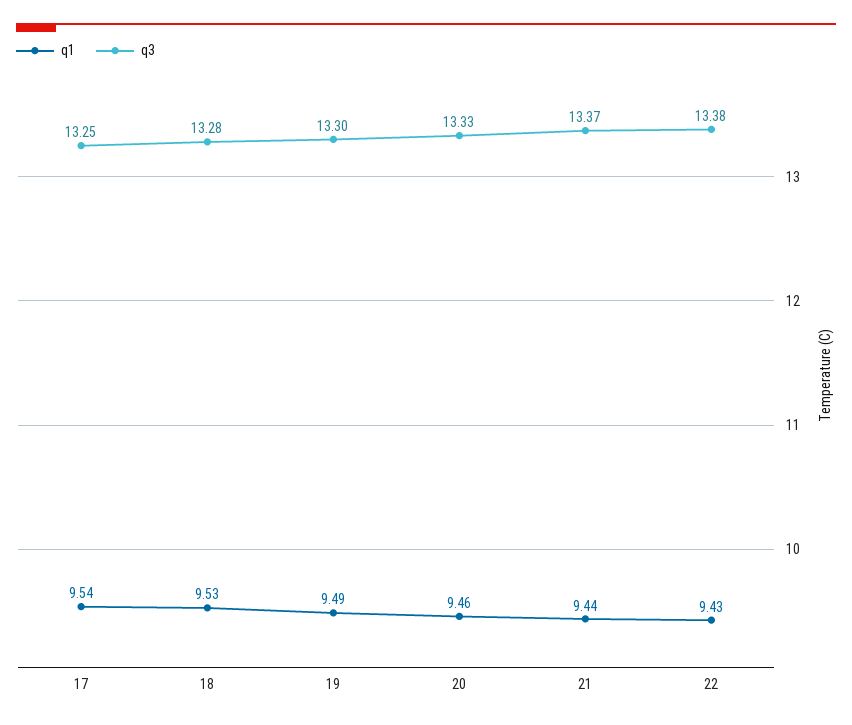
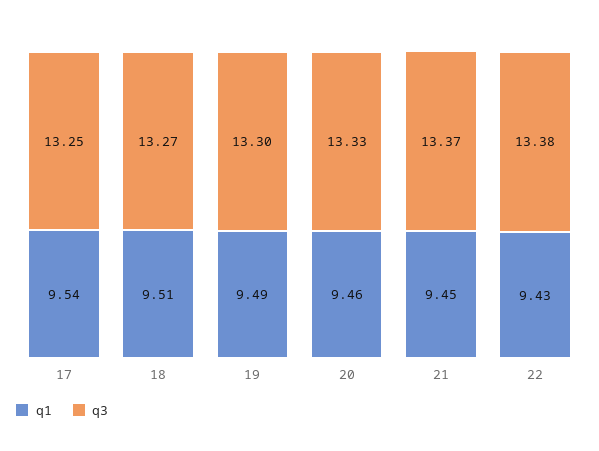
q1, 18: 9.53 -> 9.51
q3, 18: 13.28 -> 13.27
q1, 21: 9.44 -> 9.45

